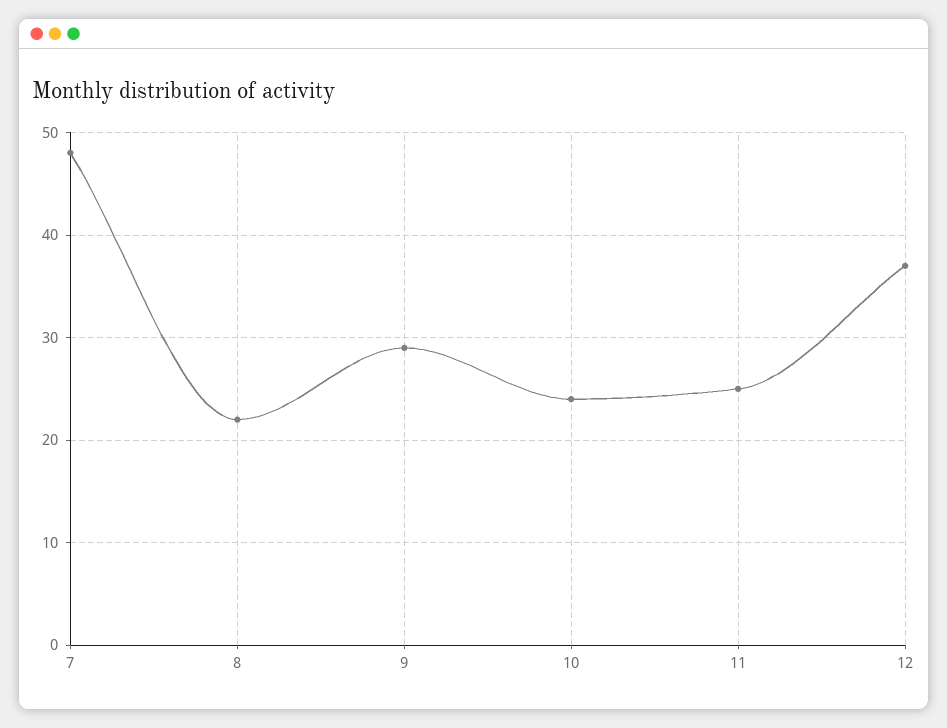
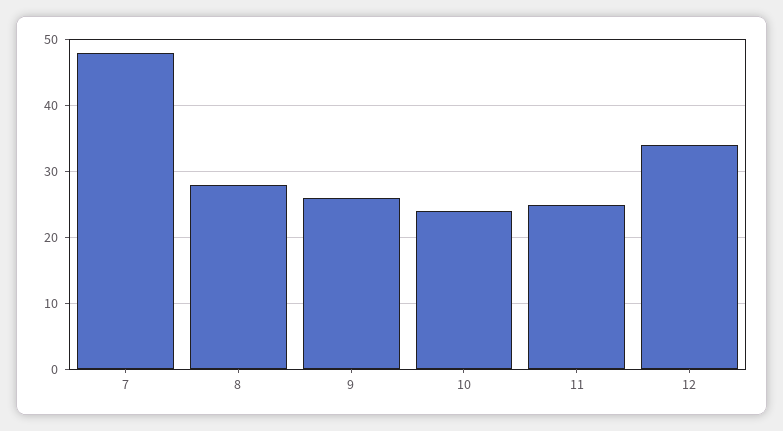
8: 22 -> 28
9: 29 -> 26
12: 37 -> 34

